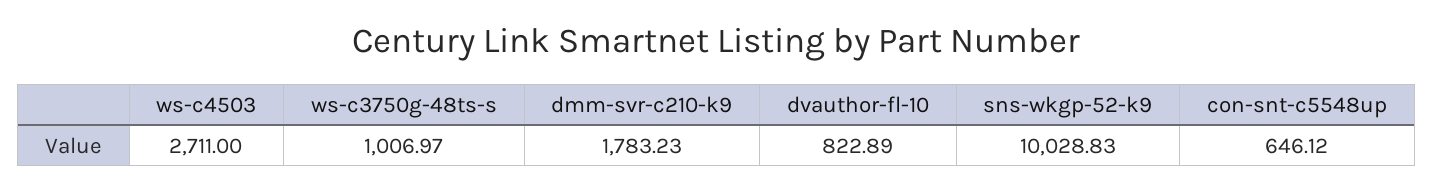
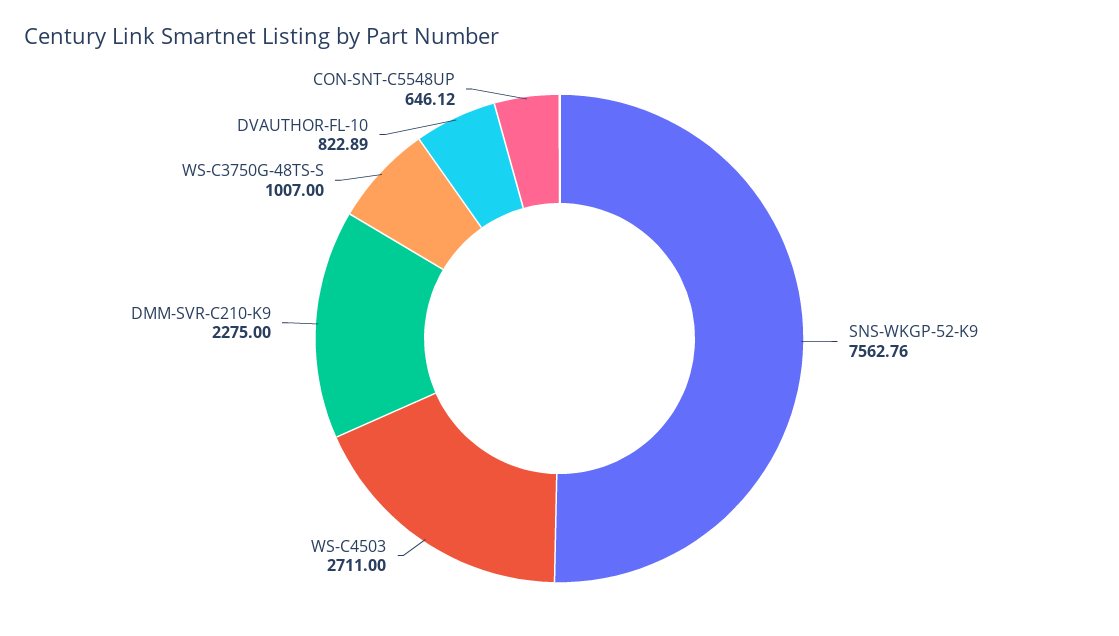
ws-c3750g-48ts-s: 1006.97 -> 1007
dmm-svr-c210-k9: 1783.23 -> 2275
sns-wkgp-52-k9: 10028.83 -> 7562.76

